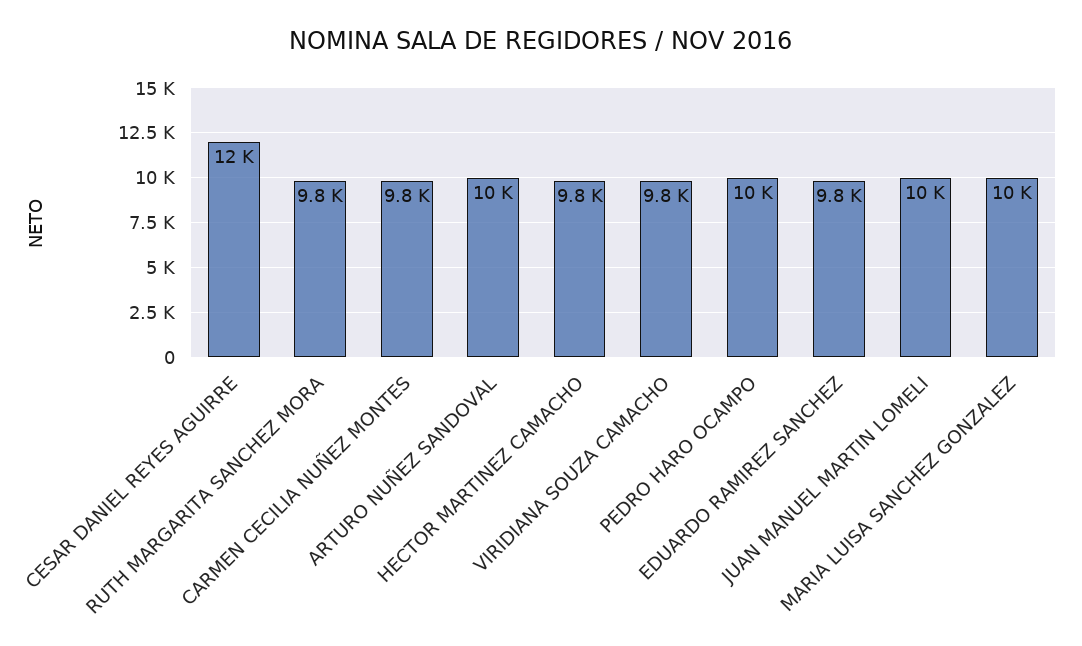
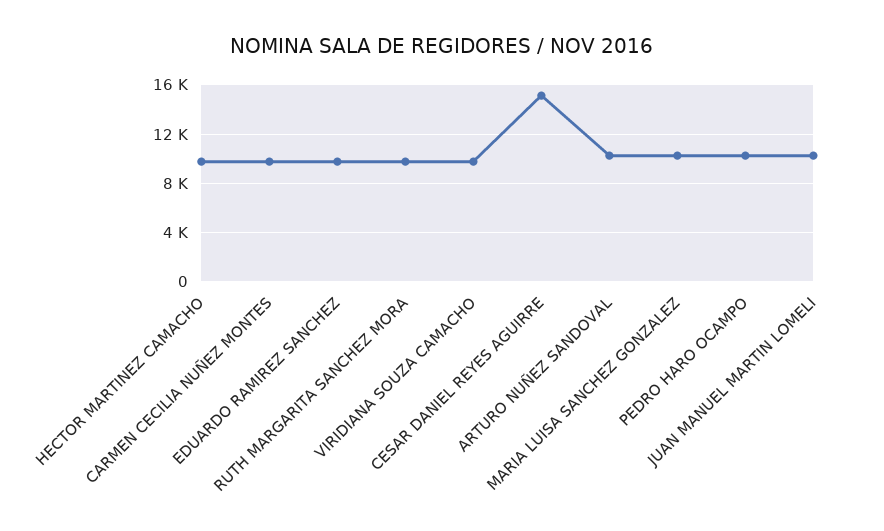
CESAR DANIEL REYES AGUIRRE: 12000 -> 15000

